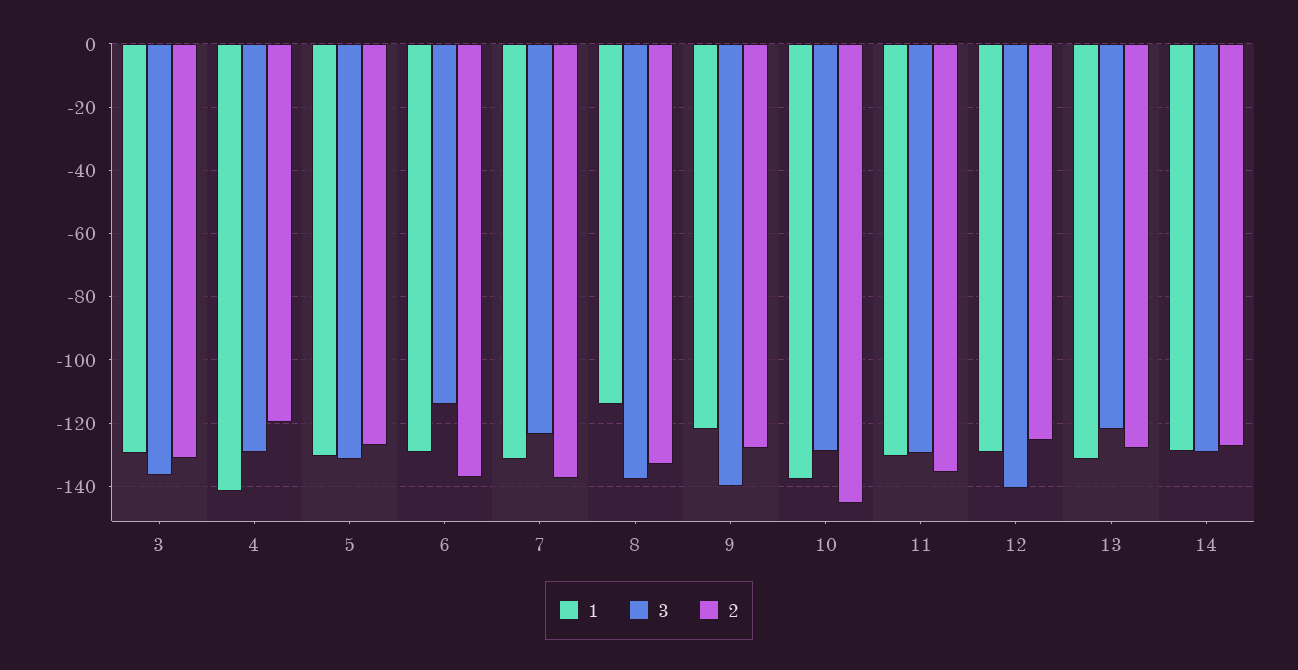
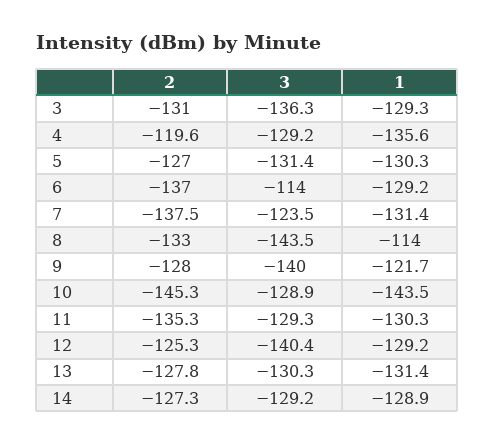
1, 4: -142 -> -135.6
3, 8: -138 -> -143.5
1, 10: -138 -> -143.5
3, 13: -122 -> -130.3

